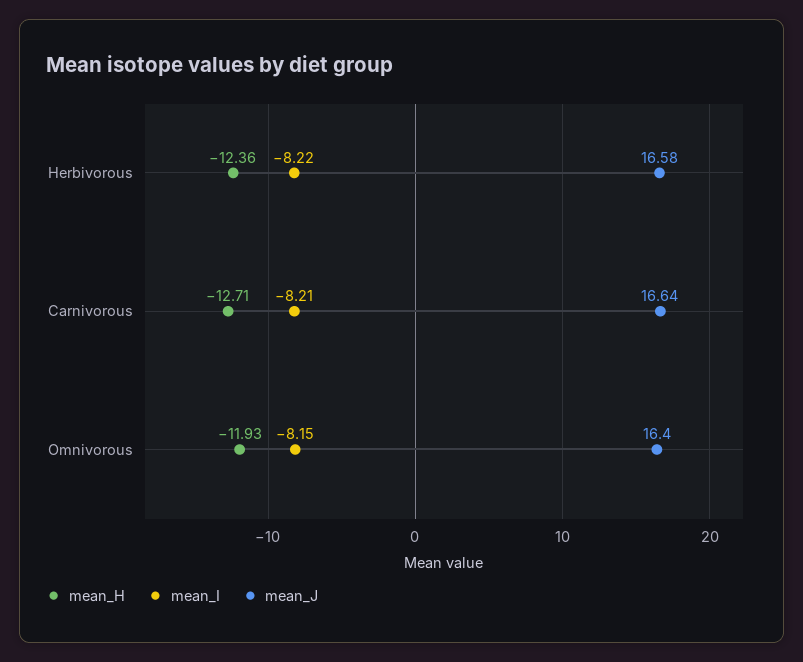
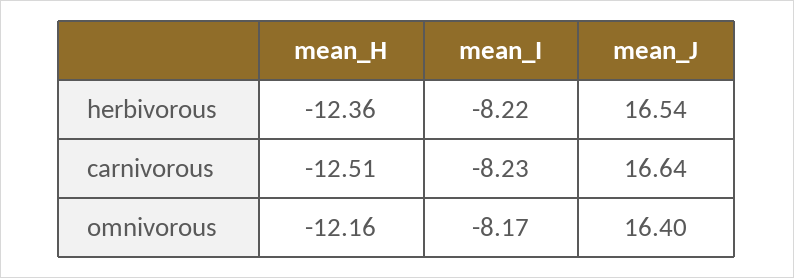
mean_J, Herbivorous: 16.58 -> 16.54
mean_H, Carnivorous: -12.71 -> -12.51
mean_I, Carnivorous: -8.21 -> -8.23
mean_H, Omnivorous: -11.93 -> -12.16
mean_I, Omnivorous: -8.15 -> -8.17

